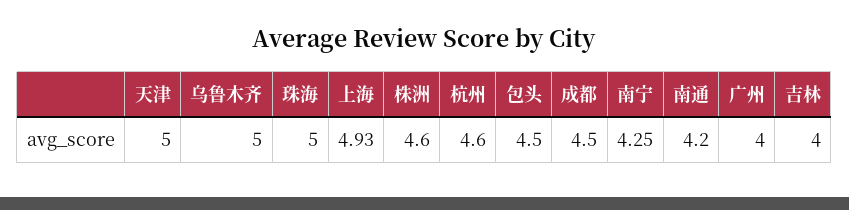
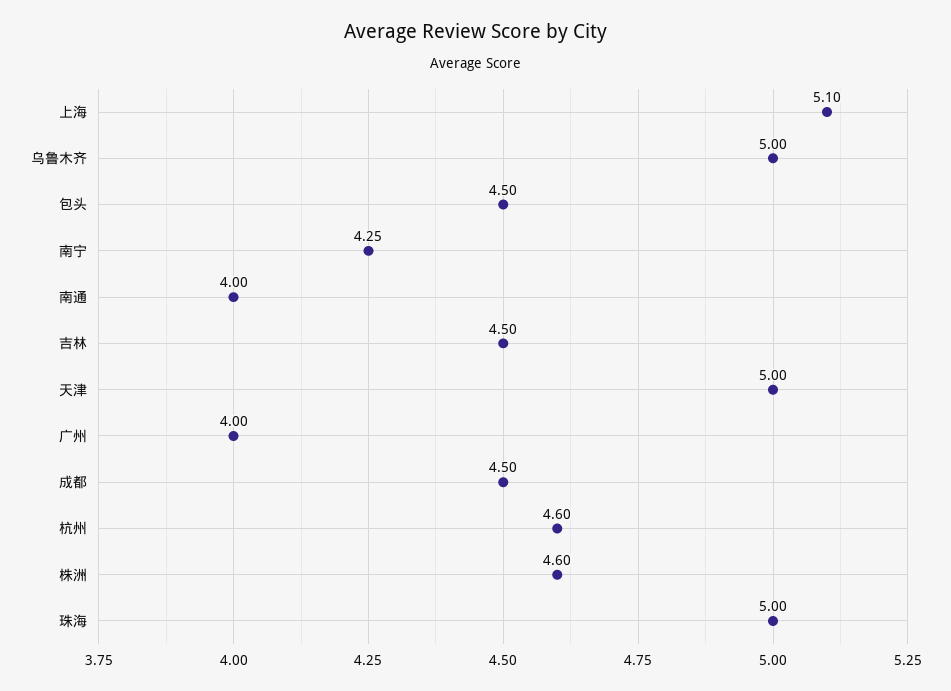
上海: 4.93 -> 5.1
南通: 4.2 -> 4
吉林: 4 -> 4.5

